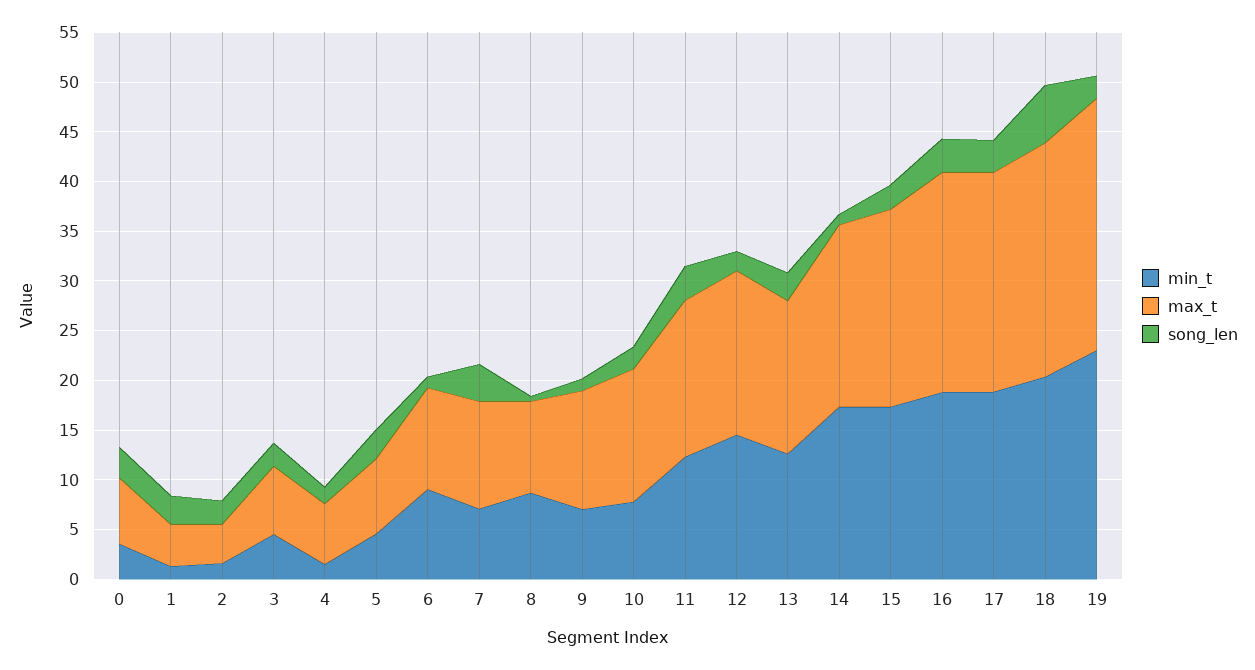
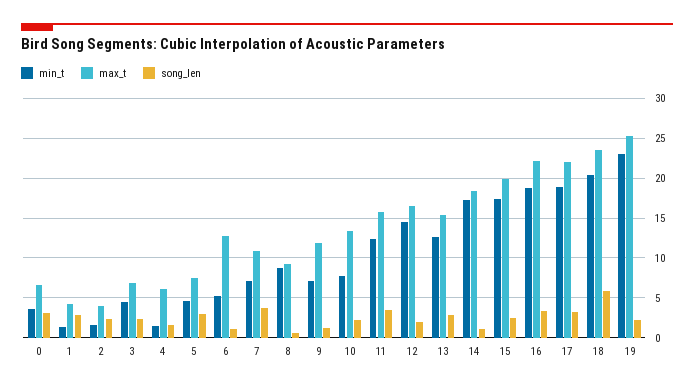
min_t, 6: 9 -> 5
max_t, 6: 10 -> 13

